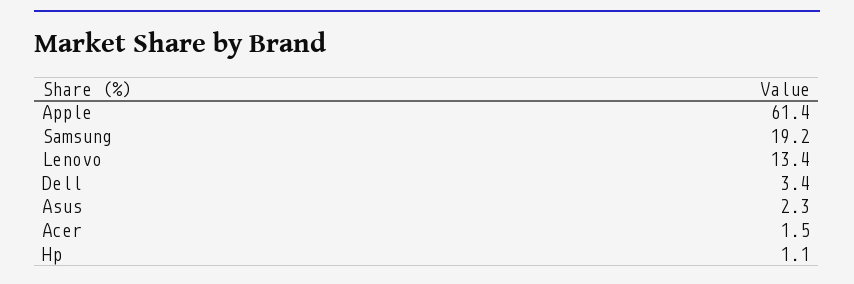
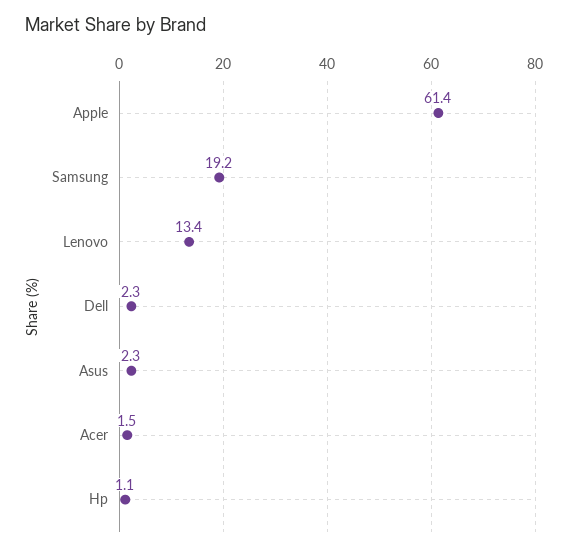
Dell: 3.4 -> 2.3

